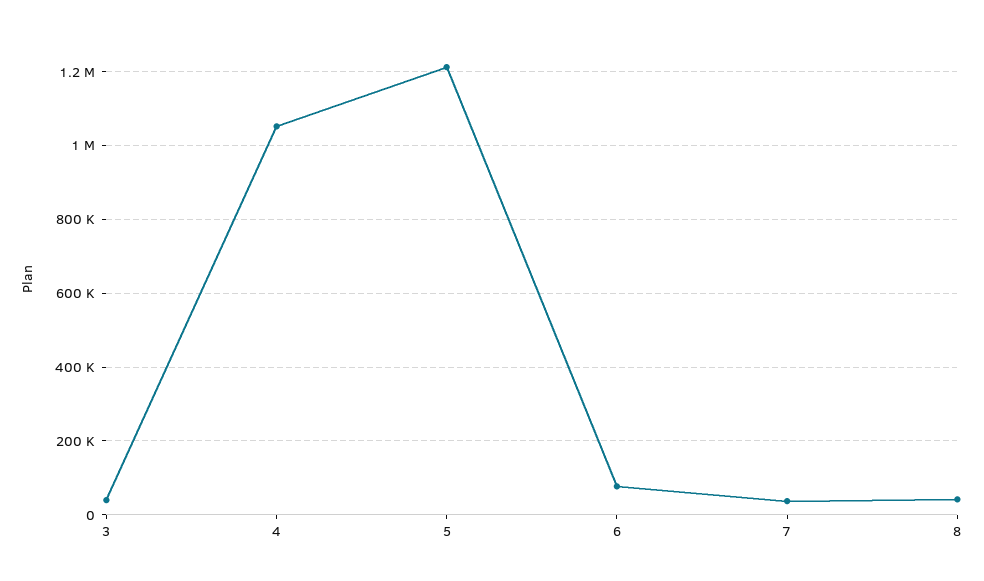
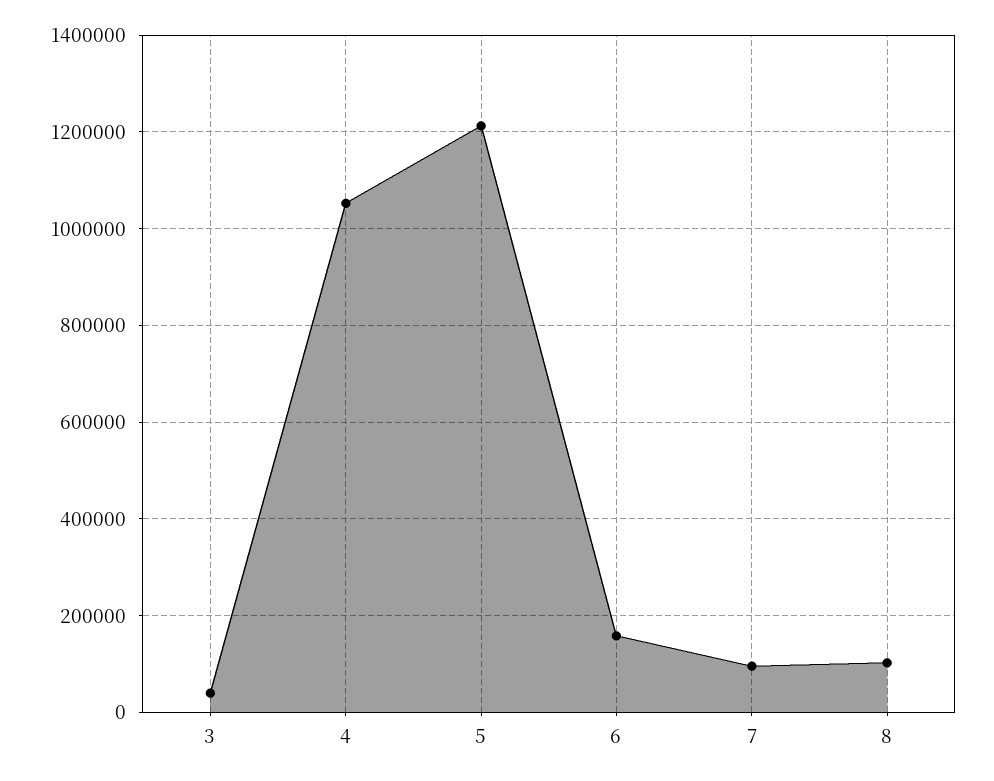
6: 80000 -> 160000
7: 40000 -> 100000
8: 40000 -> 100000

